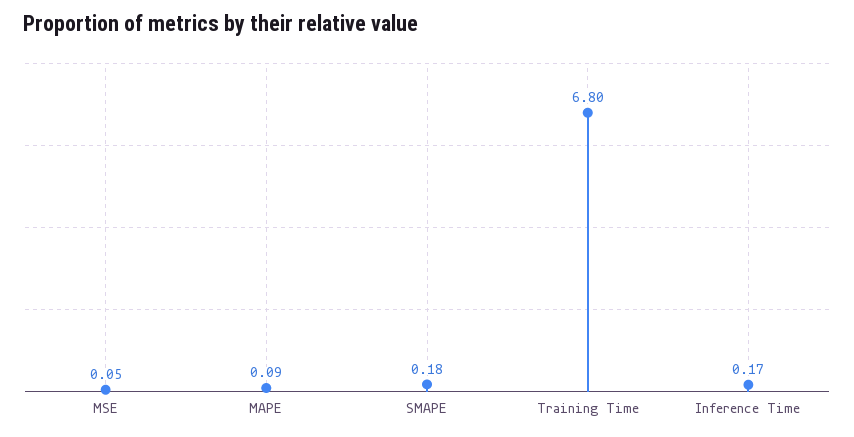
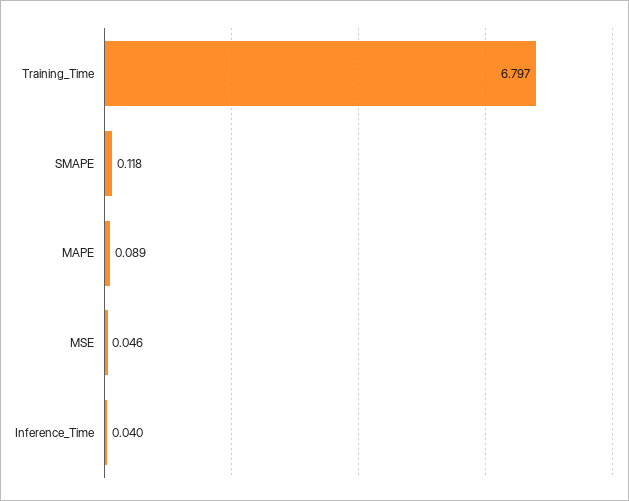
SMAPE: 0.18 -> 0.118
Inference Time: 0.17 -> 0.04

